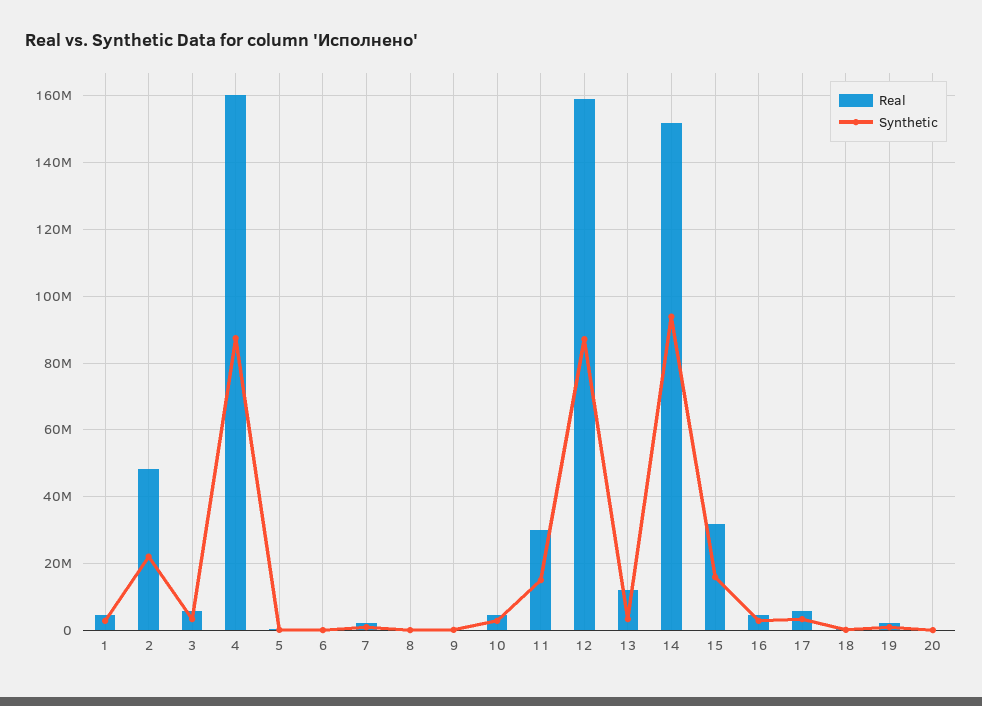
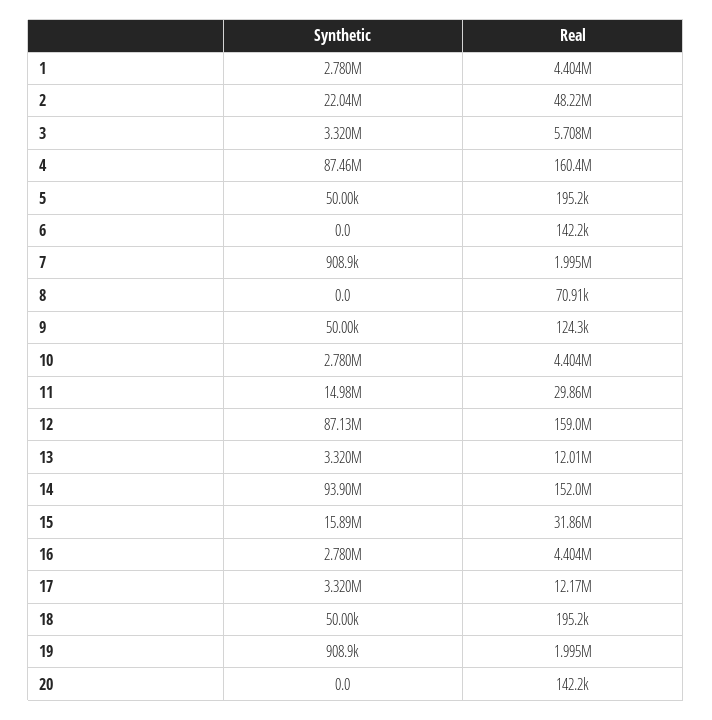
Real, 17: 6000000 -> 12170000

